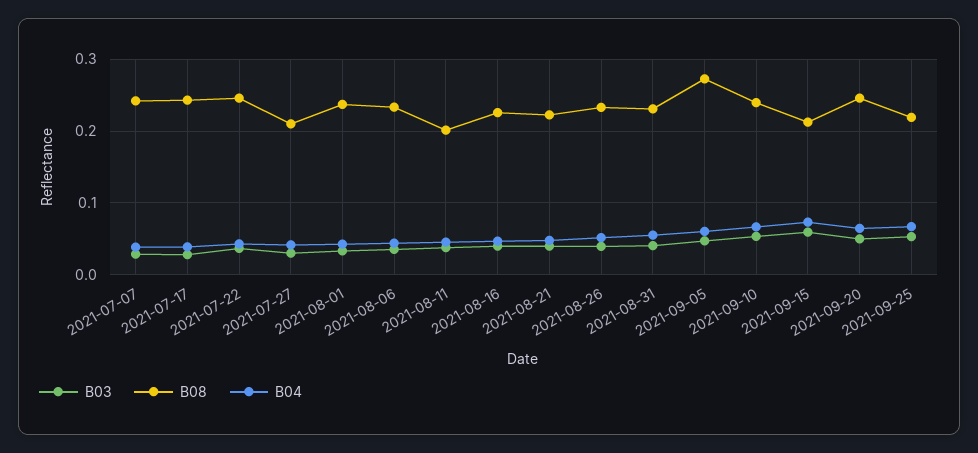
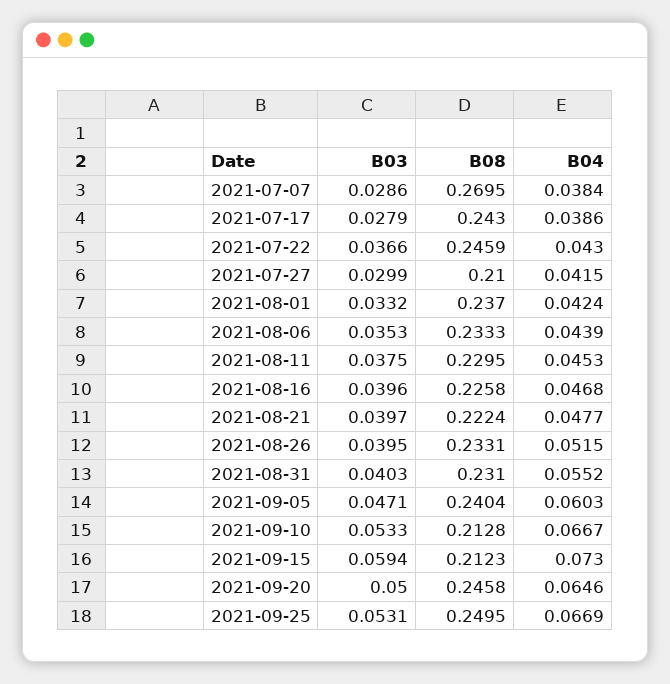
B08, 2021-07-07: 0.24 -> 0.2695
B08, 2021-08-11: 0.2 -> 0.2295
B08, 2021-09-05: 0.27 -> 0.2404
B08, 2021-09-10: 0.24 -> 0.2128
B08, 2021-09-25: 0.22 -> 0.2495

